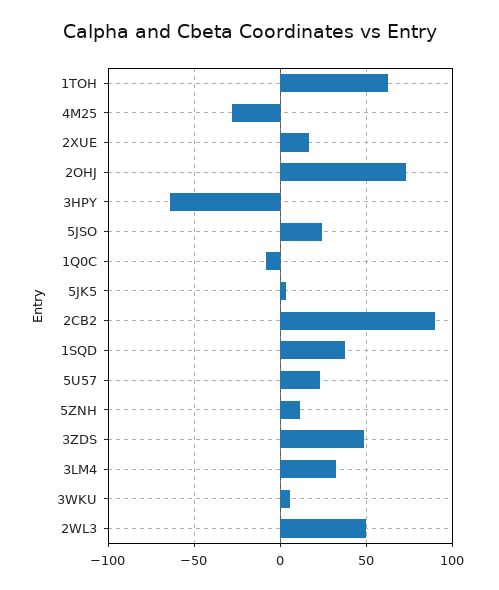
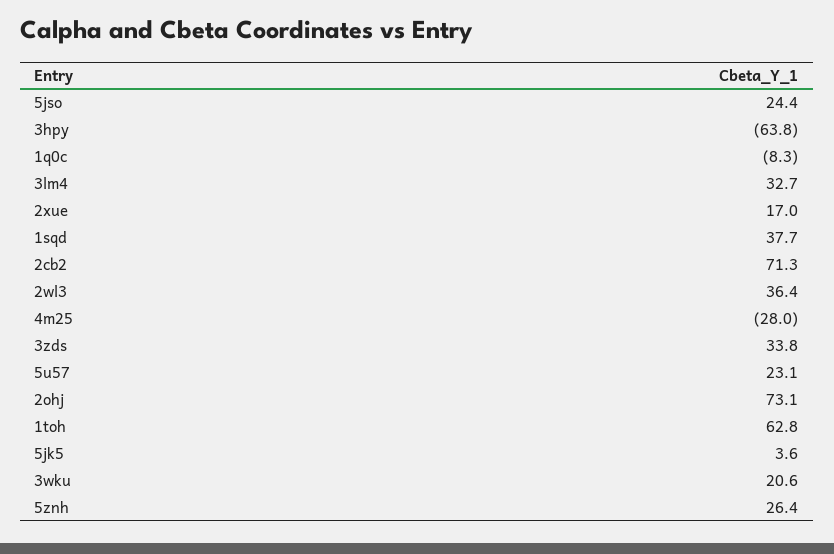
2CB2: 90 -> 71.3
5ZNH: 10 -> 26.4
3ZDS: 50 -> 33.8
3WKU: 5 -> 20.6
2WL3: 50 -> 36.4

